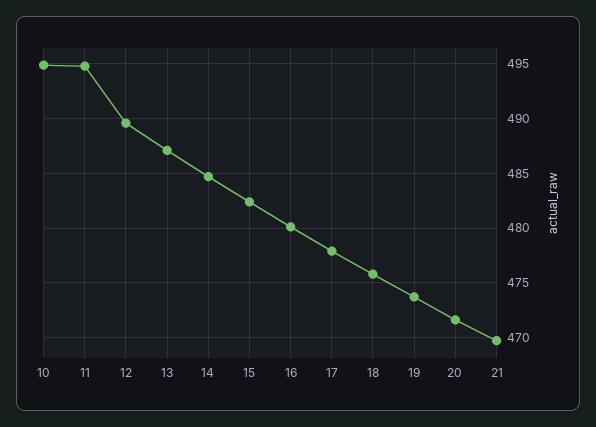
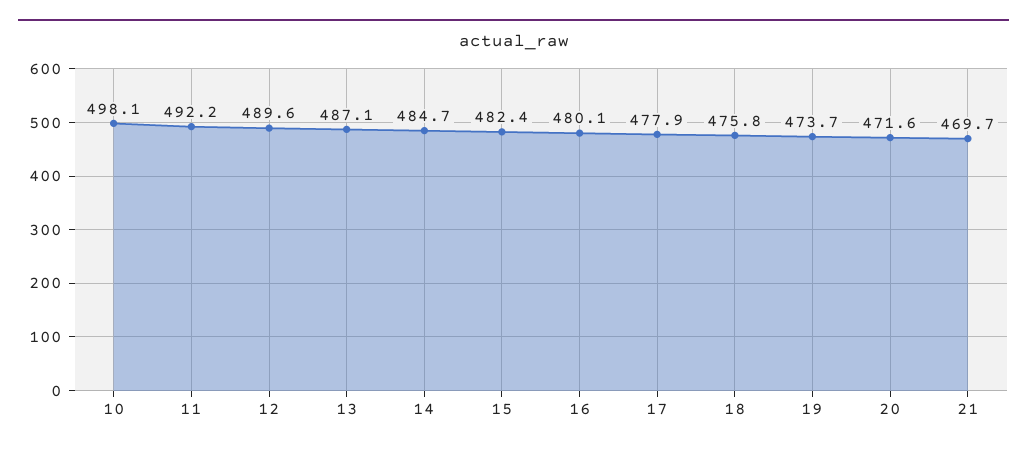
10: 495 -> 498.1
11: 495 -> 492.2

